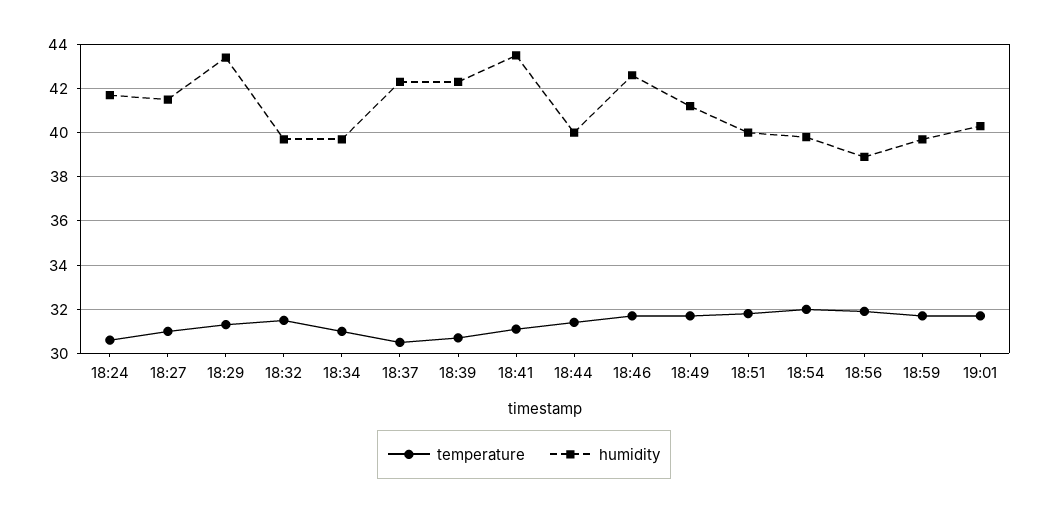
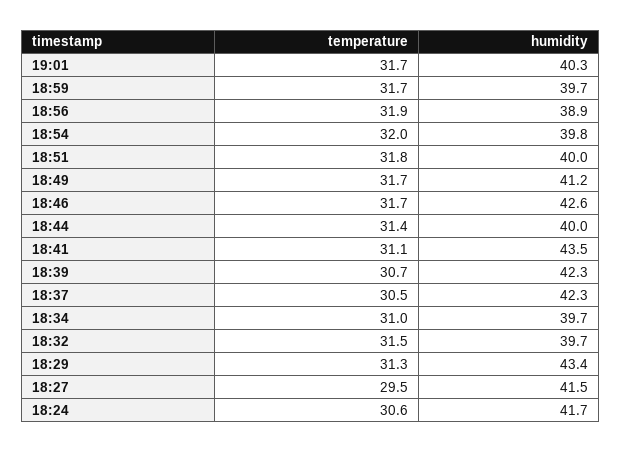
temperature, 18:27: 31 -> 29.5

